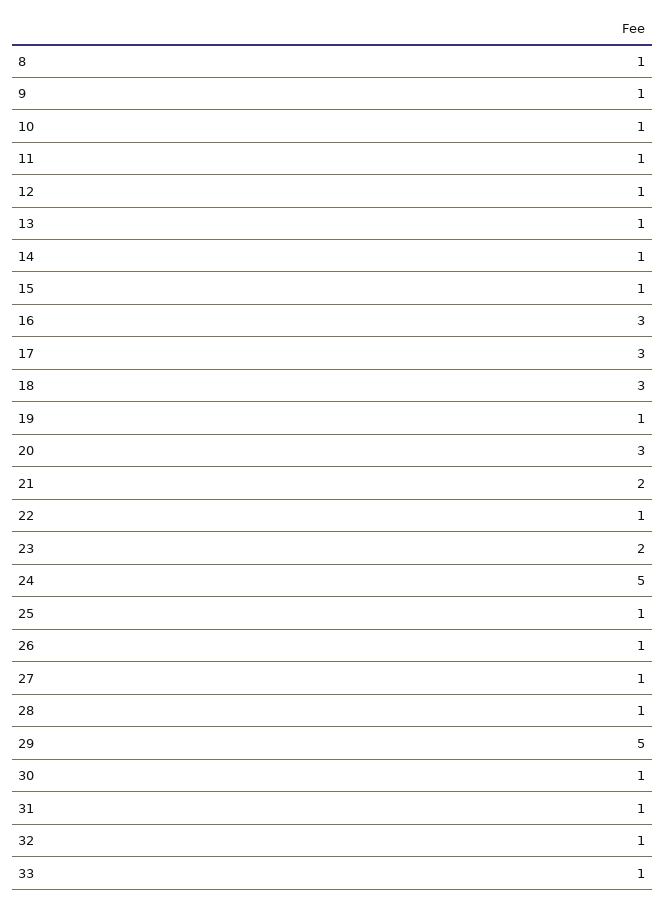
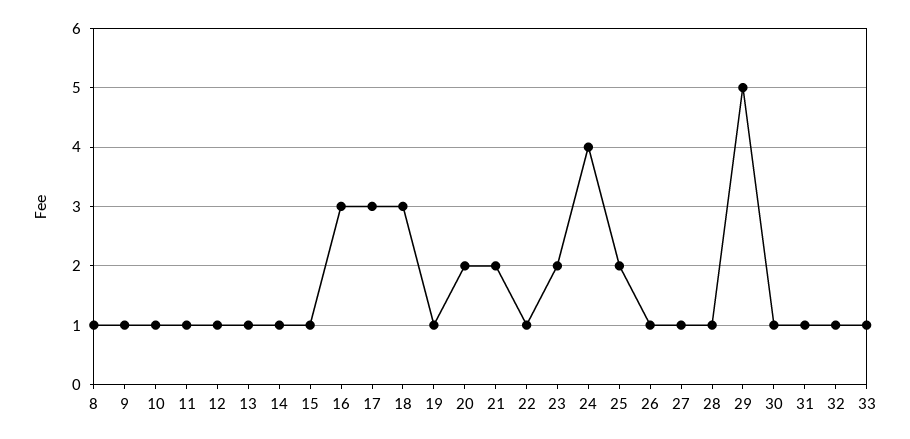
20: 3 -> 2
24: 5 -> 4
25: 1 -> 2

